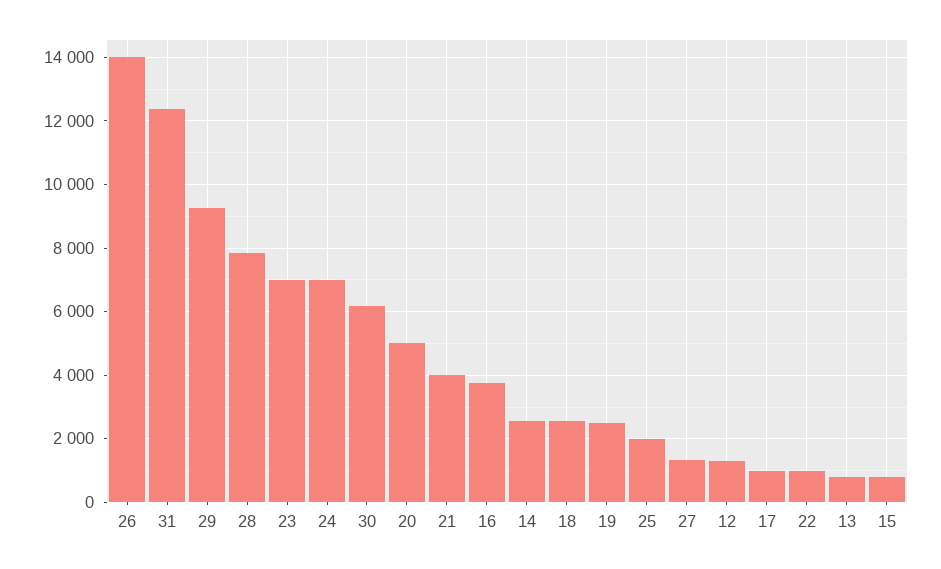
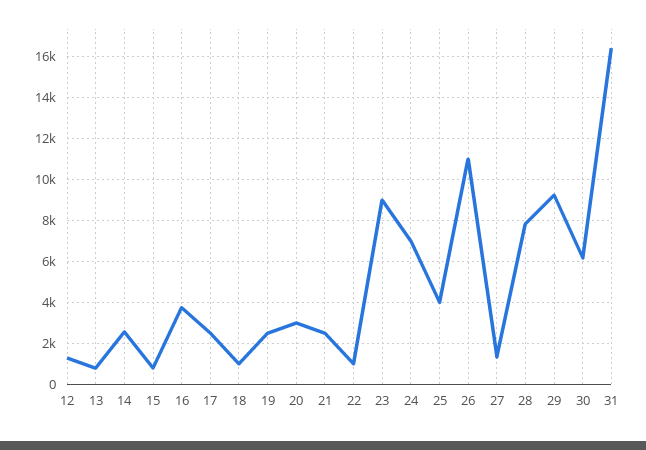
26: 14000 -> 11000
31: 12400 -> 16500
23: 7000 -> 9000
20: 5000 -> 3000
21: 4000 -> 2500
18: 2600 -> 1000
25: 2000 -> 4000
17: 1000 -> 2500

